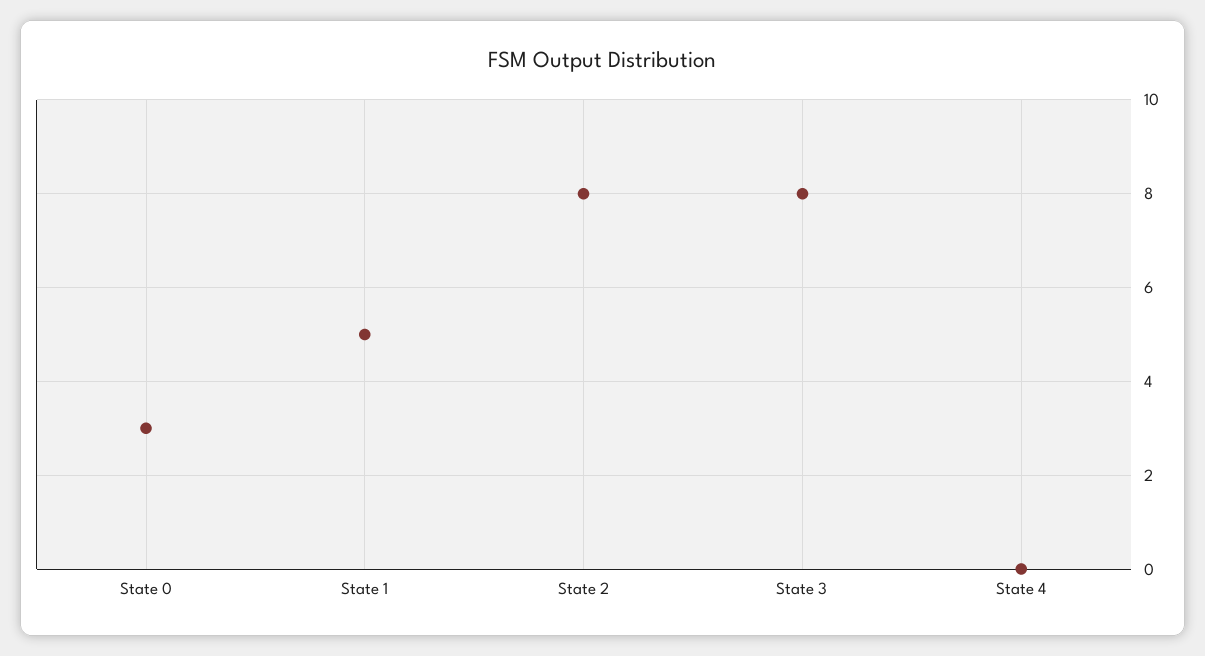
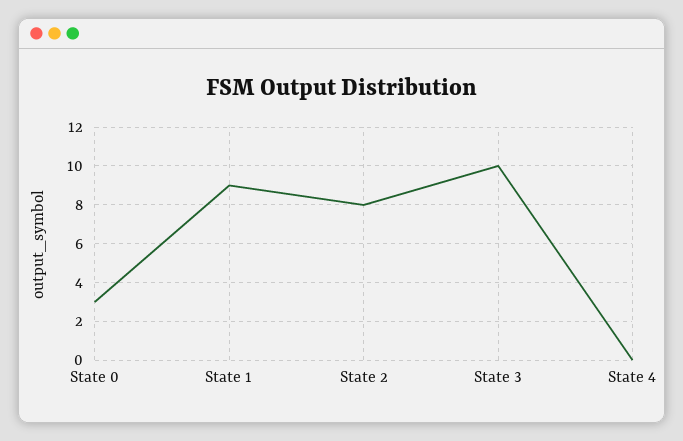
State 1: 5 -> 9
State 3: 8 -> 10

